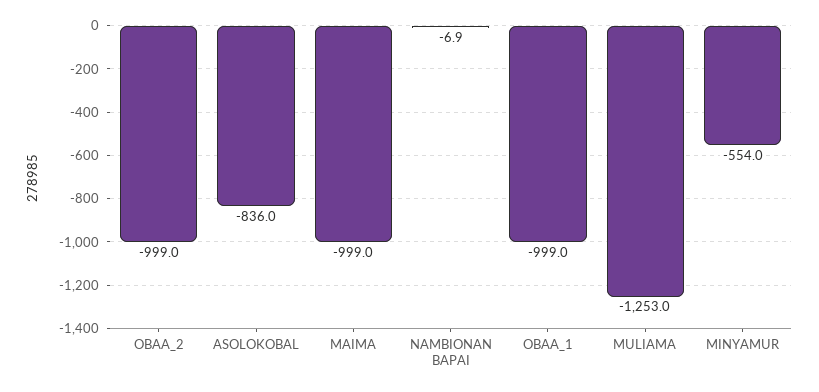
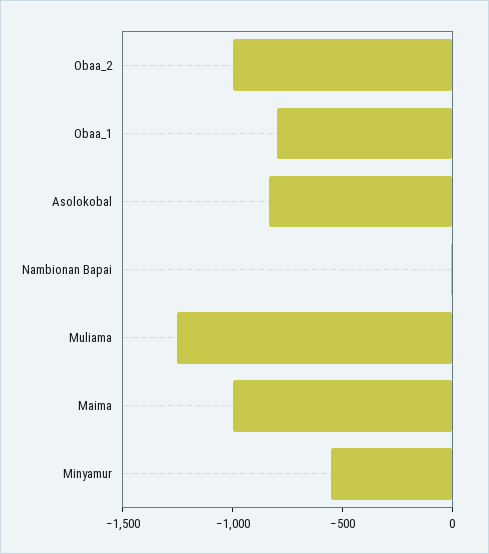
OBAA_1: -999 -> -800

